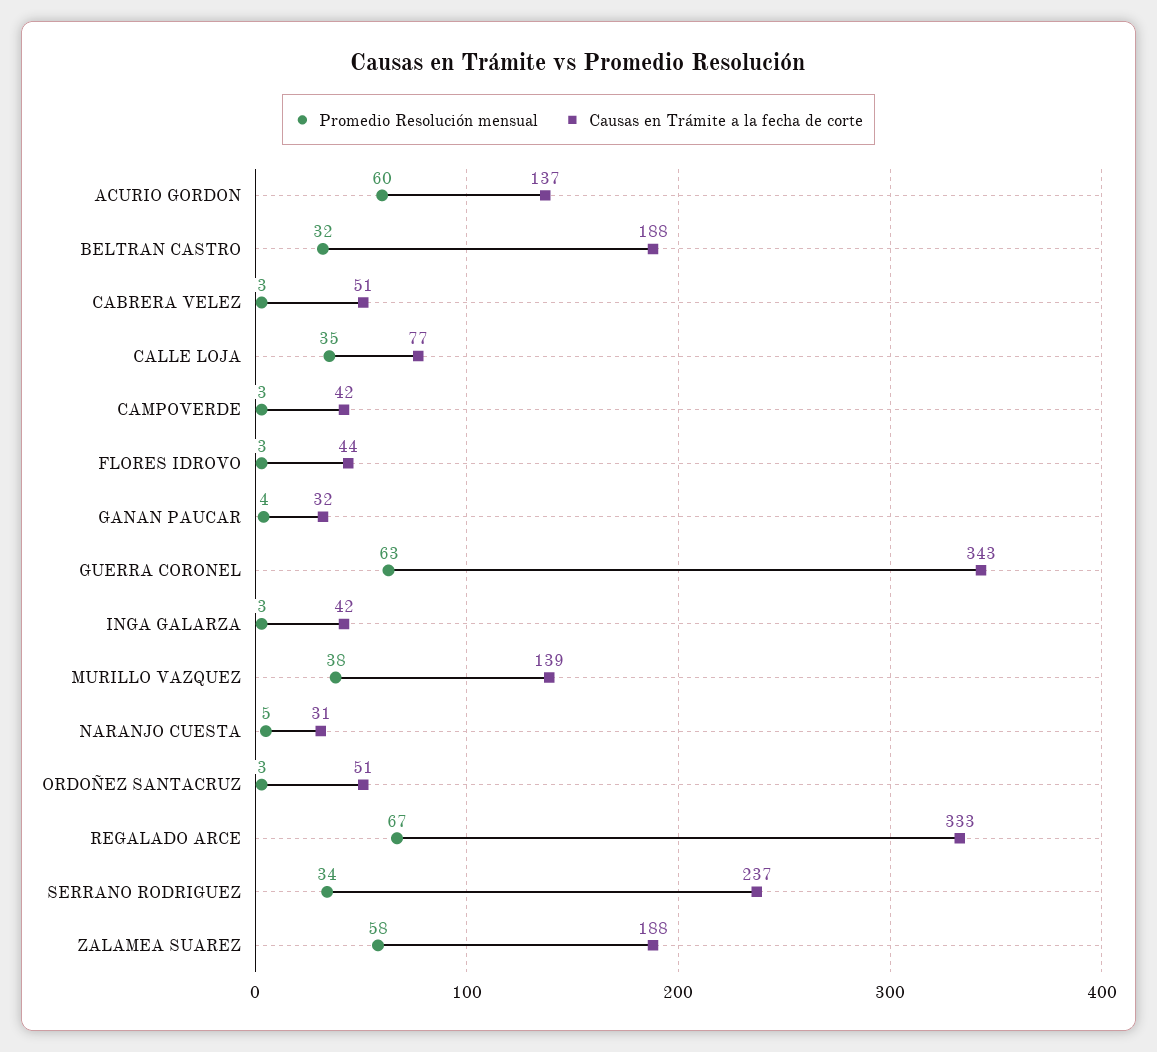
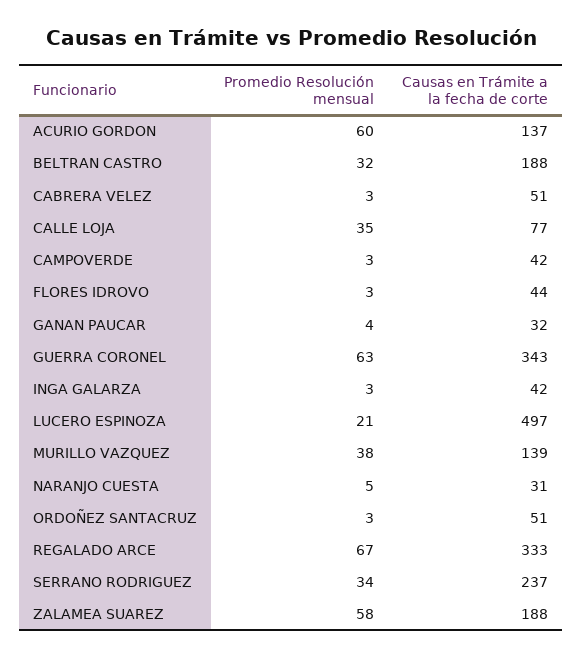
Promedio Resolución mensual, LUCERO ESPINOZA: none -> 21
Causas en Trámite a la fecha de corte, LUCERO ESPINOZA: none -> 497

